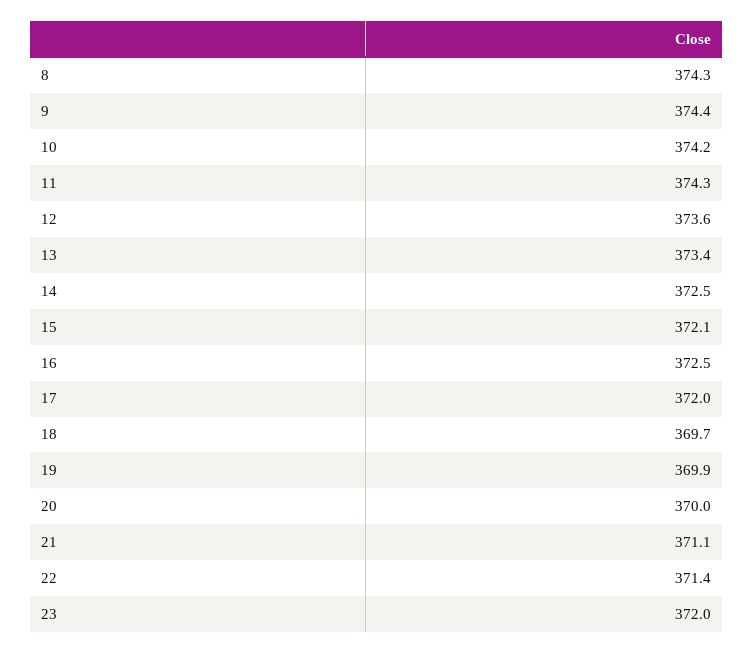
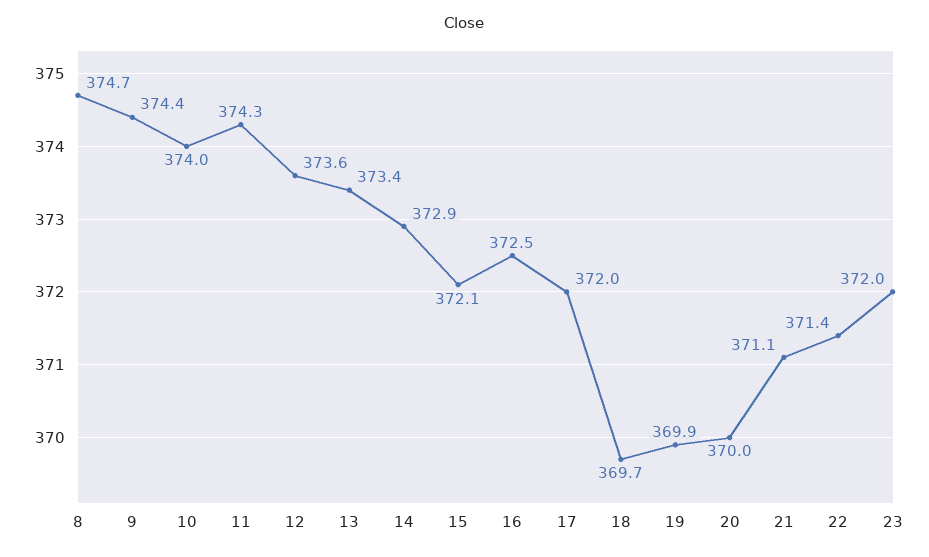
8: 374.3 -> 374.7
10: 374.2 -> 374
14: 372.5 -> 372.9

